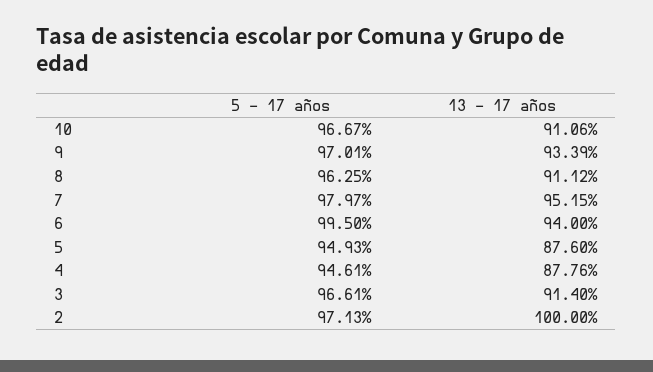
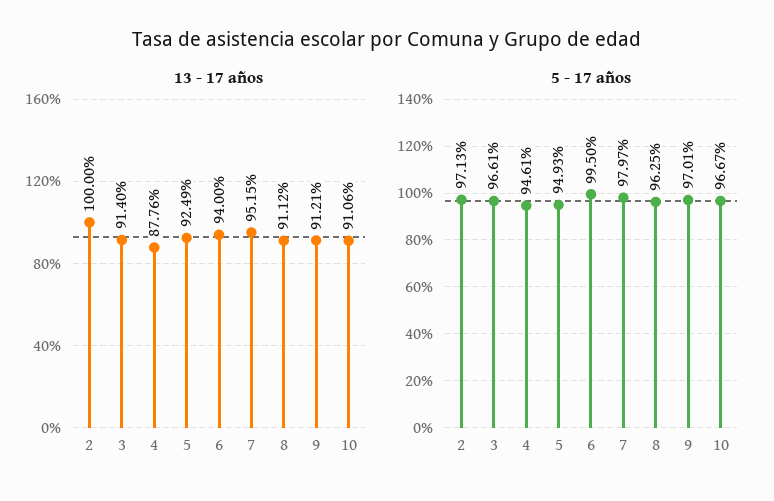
13 - 17 años, 9: 93.39 -> 91.21
13 - 17 años, 5: 87.6 -> 92.49

